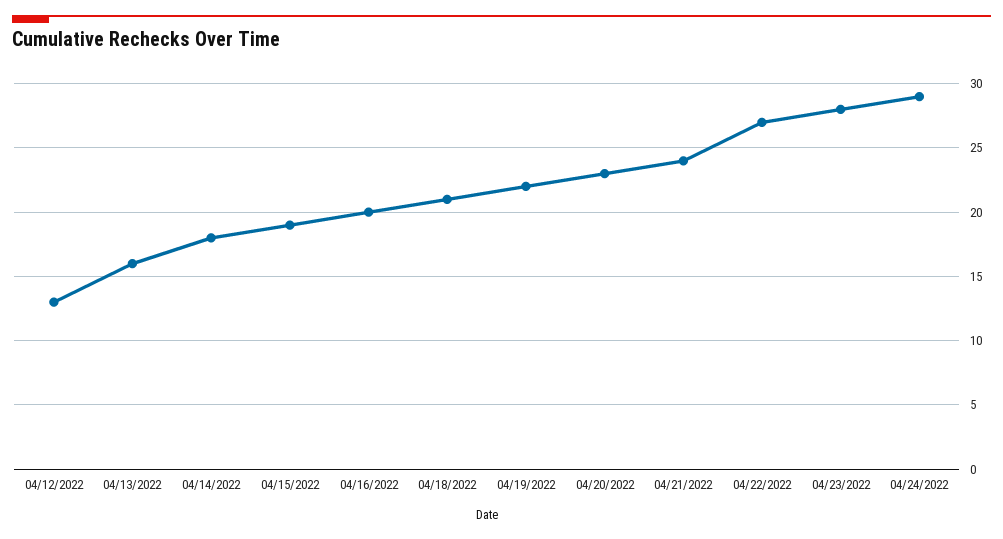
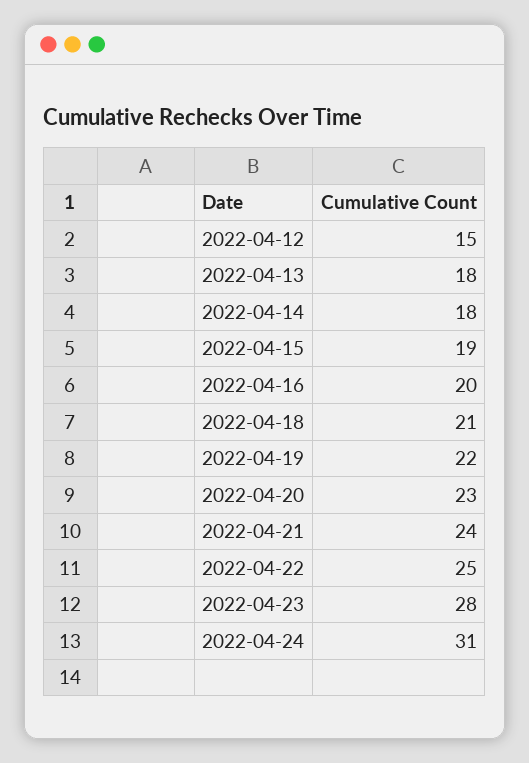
04/12/2022: 13 -> 15
04/13/2022: 16 -> 18
04/22/2022: 27 -> 25
04/24/2022: 29 -> 31

